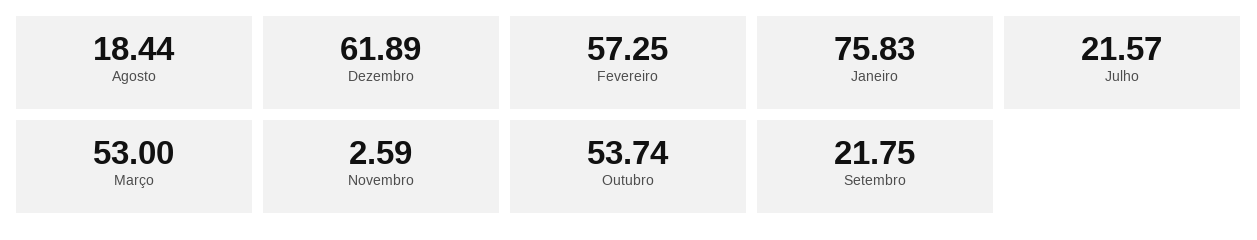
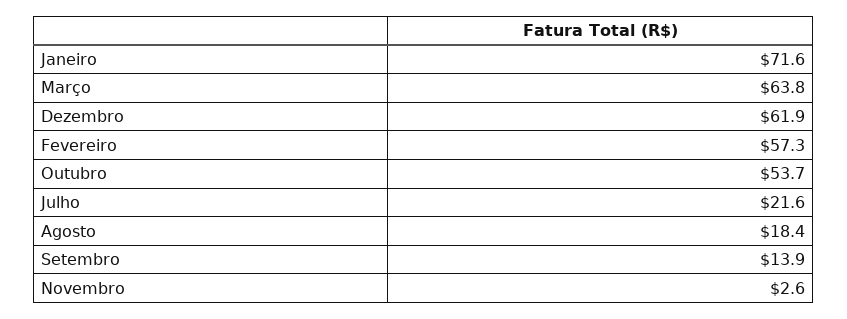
Janeiro: 75.83 -> 71.6
Março: 53 -> 63.8
Setembro: 21.75 -> 13.9

